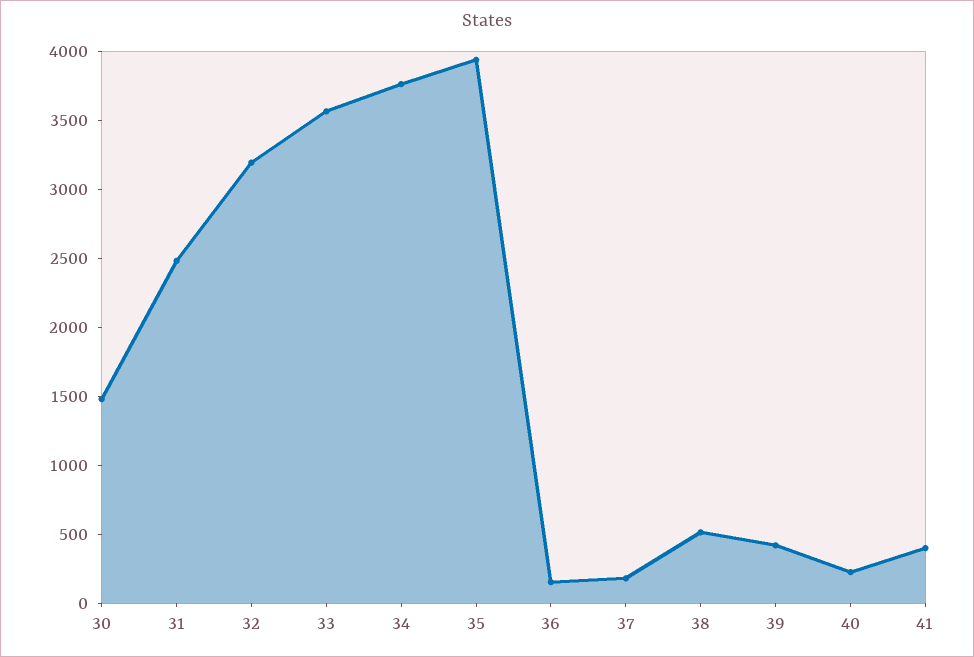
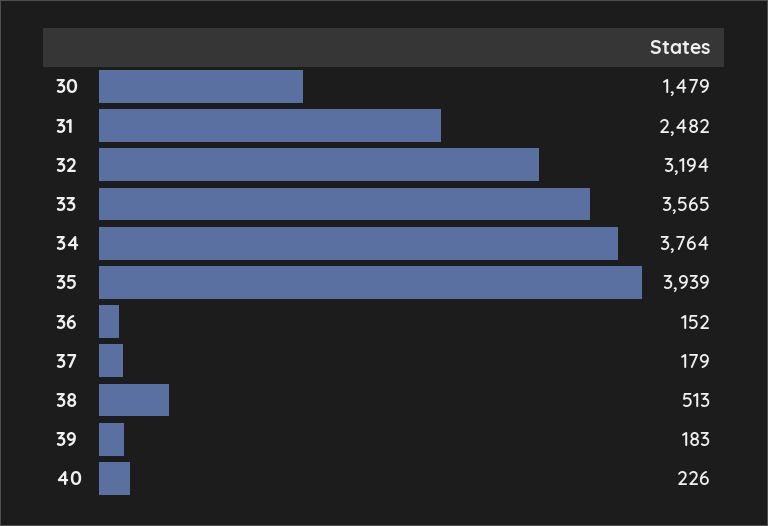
39: 400 -> 183
41: 400 -> none

